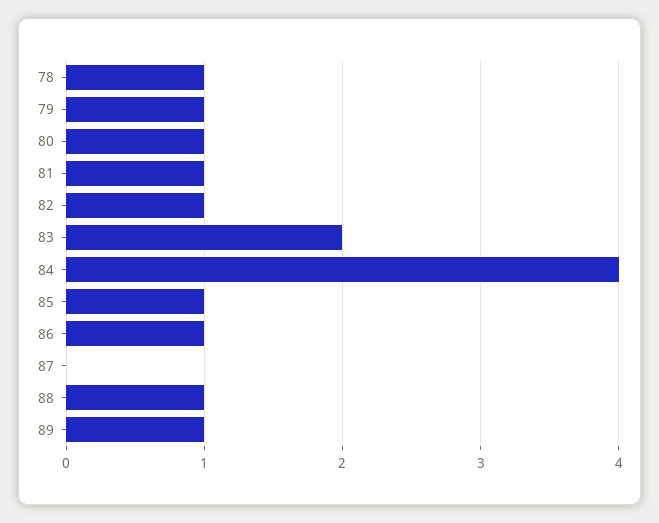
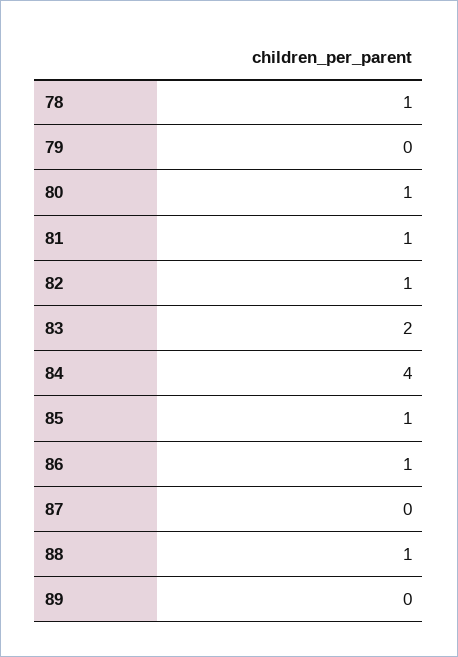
79: 1 -> 0
89: 1 -> 0

